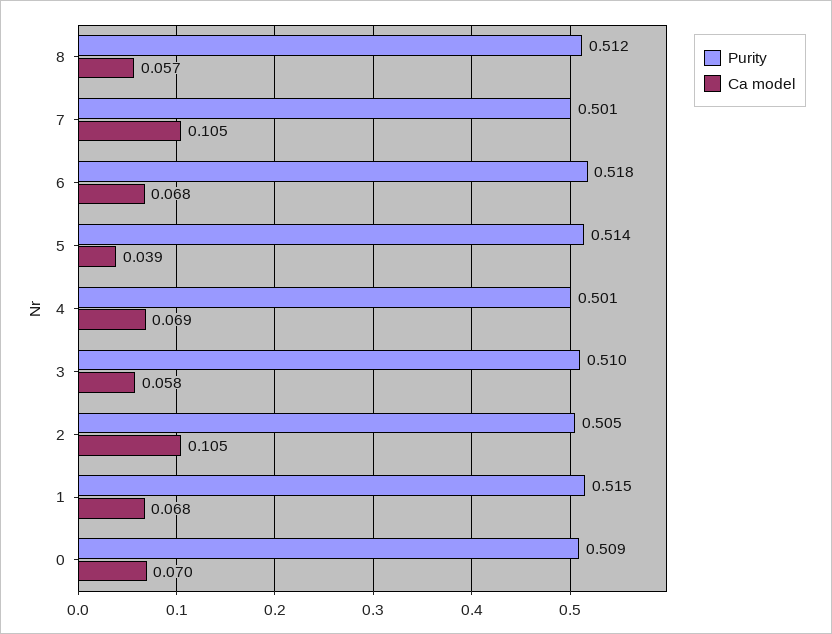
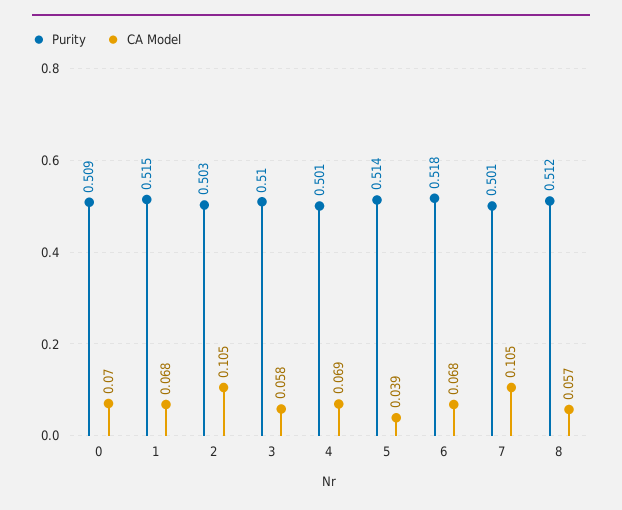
Purity, 2: 0.505 -> 0.503

